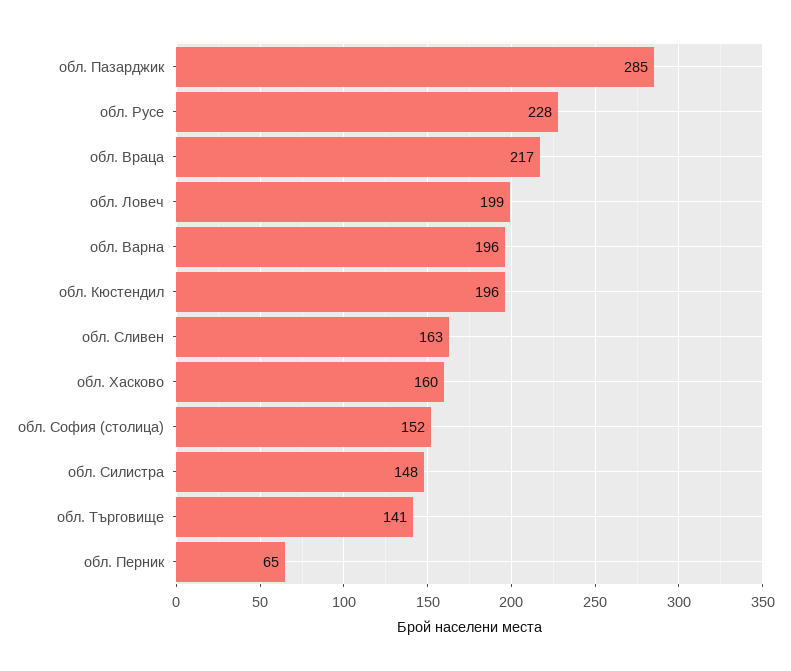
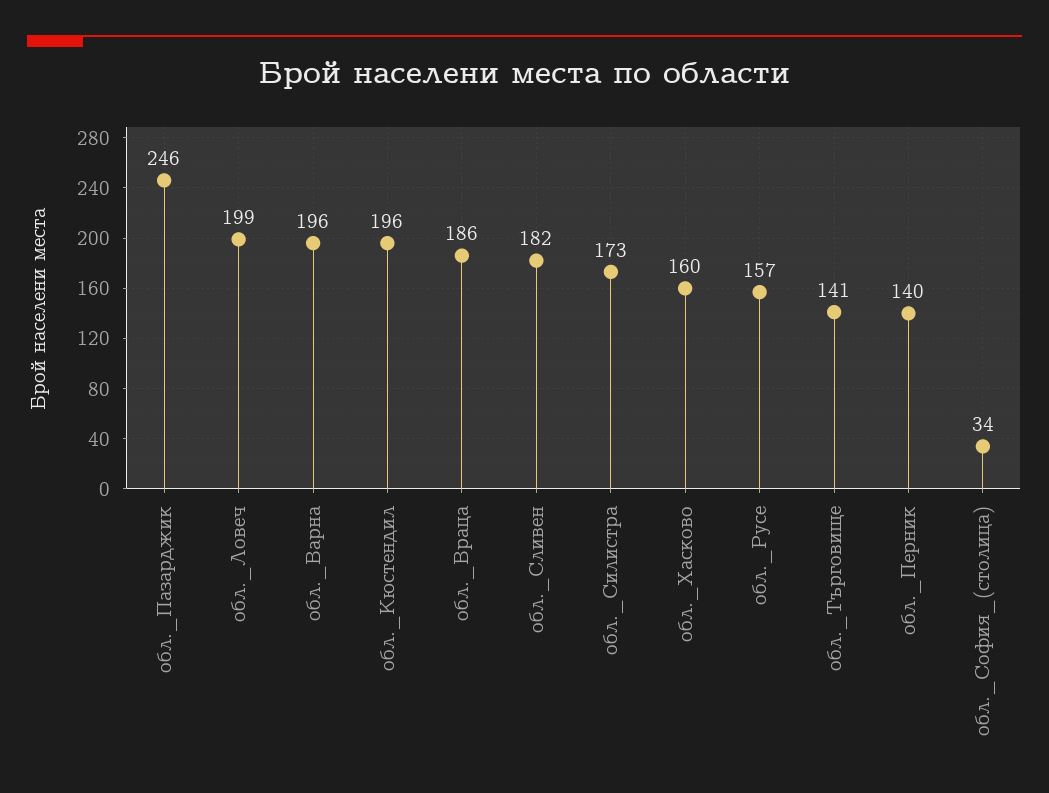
обл. Пазарджик: 285 -> 246
обл. Русе: 228 -> 157
обл. Враца: 217 -> 186
обл. Сливен: 163 -> 182
обл. София (столица): 152 -> 34
обл. Силистра: 148 -> 173
обл. Перник: 65 -> 140

